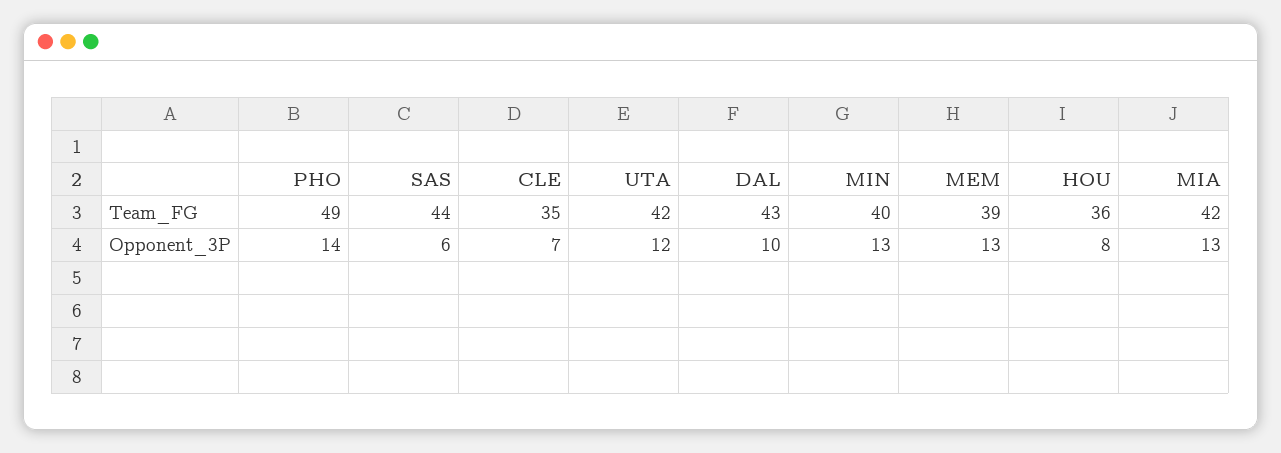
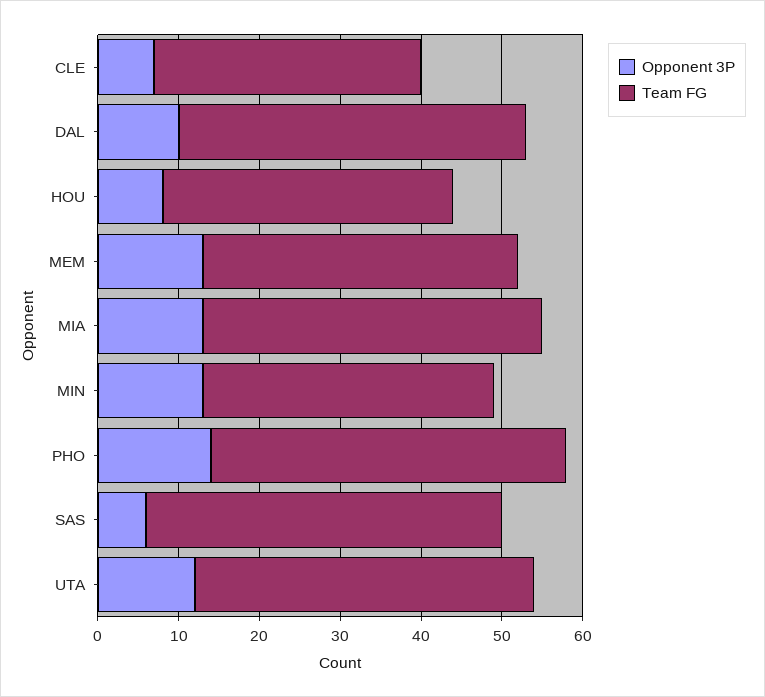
Team_FG, PHO: 49 -> 44
Team_FG, CLE: 35 -> 33
Team_FG, MIN: 40 -> 36

